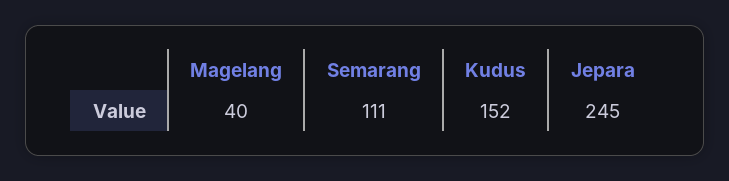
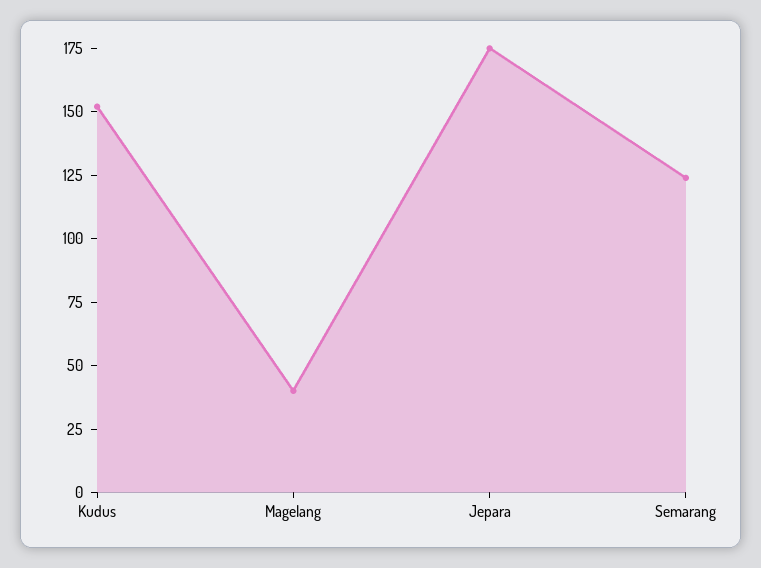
Semarang: 111 -> 125
Jepara: 245 -> 175

